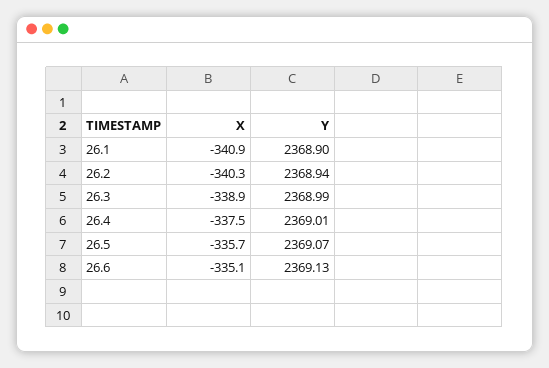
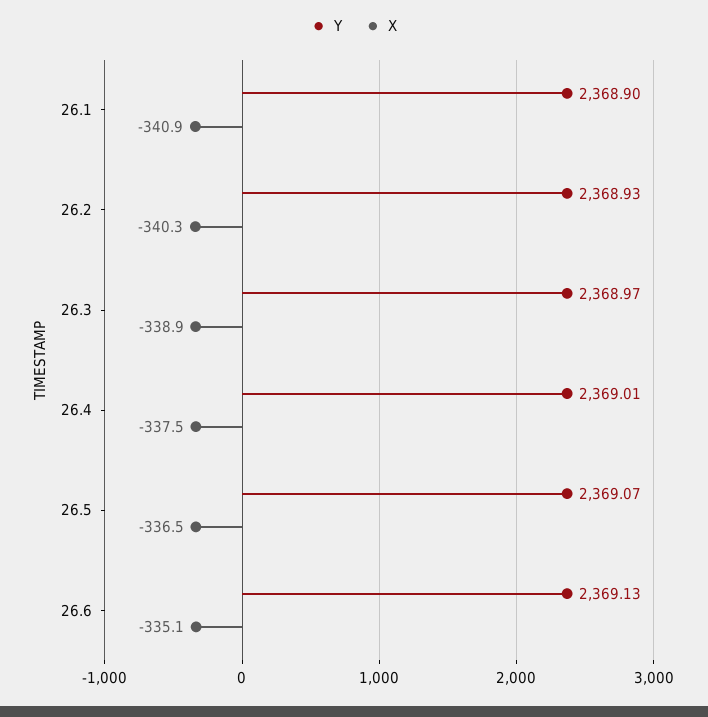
Y, 26.2: 2368.94 -> 2368.93
Y, 26.3: 2368.99 -> 2368.97
X, 26.5: -335.7 -> -336.5

